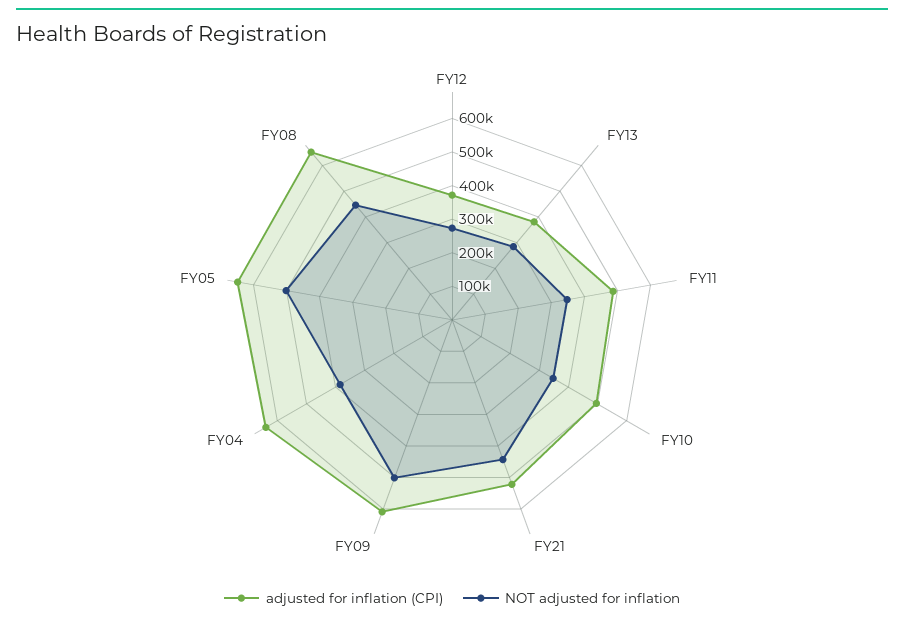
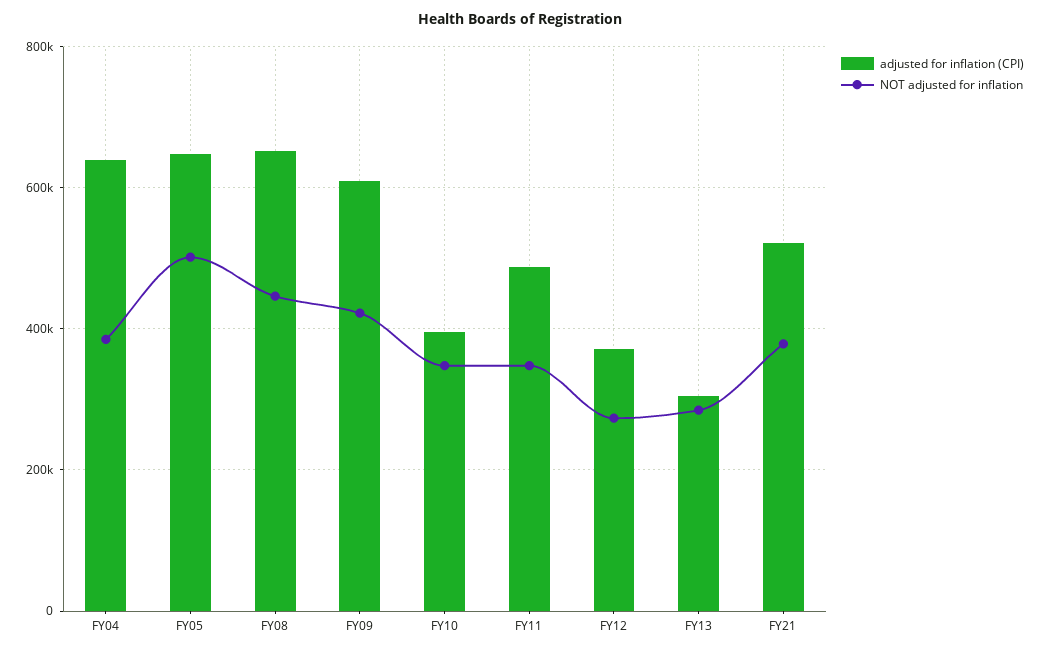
adjusted for inflation (CPI), FY13: 375000 -> 300000
adjusted for inflation (CPI), FY10: 500000 -> 400000
NOT adjusted for inflation, FY21: 450000 -> 380000
NOT adjusted for inflation, FY09: 500000 -> 420000

